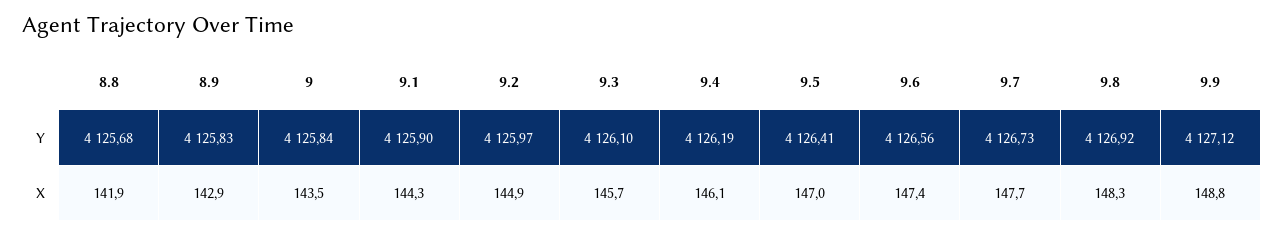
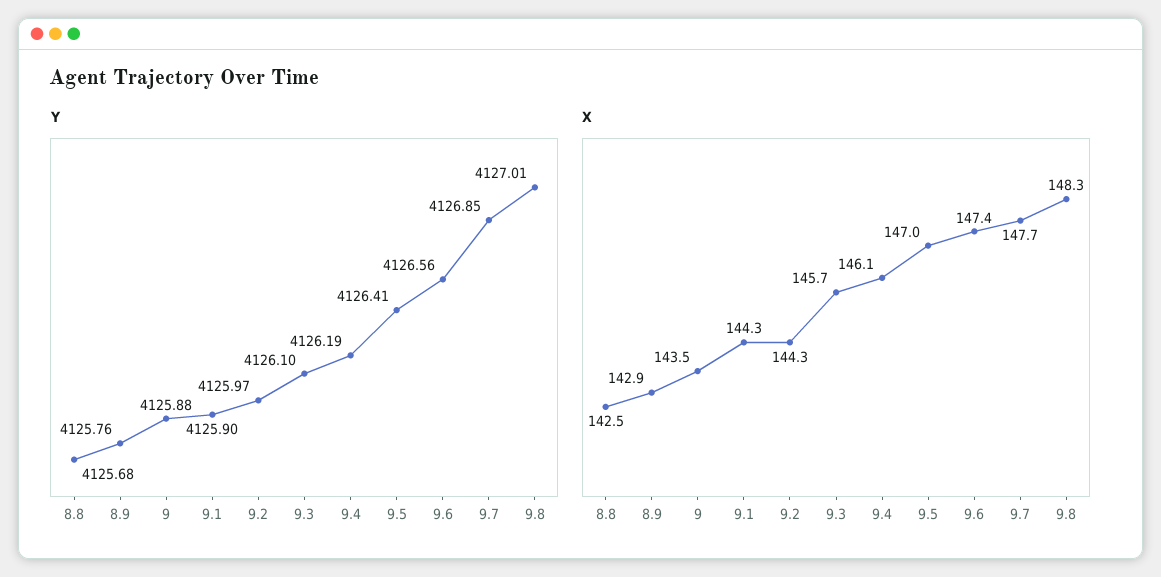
Y, 8.9: 4125.83 -> 4125.76
Y, 9: 4125.84 -> 4125.88
Y, 9.7: 4126.73 -> 4126.85
Y, 9.8: 4126.92 -> 4127.01
Y, 9.9: 4127.12 -> none
X, 8.8: 141.9 -> 142.5
X, 9.2: 144.9 -> 144.3
X, 9.9: 148.8 -> none

